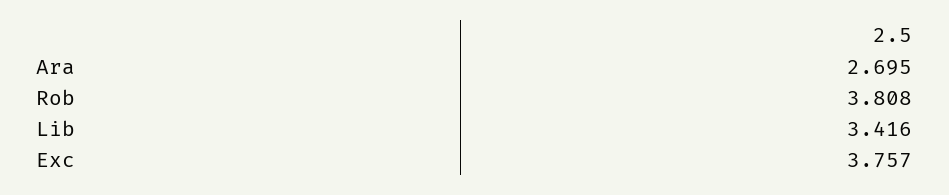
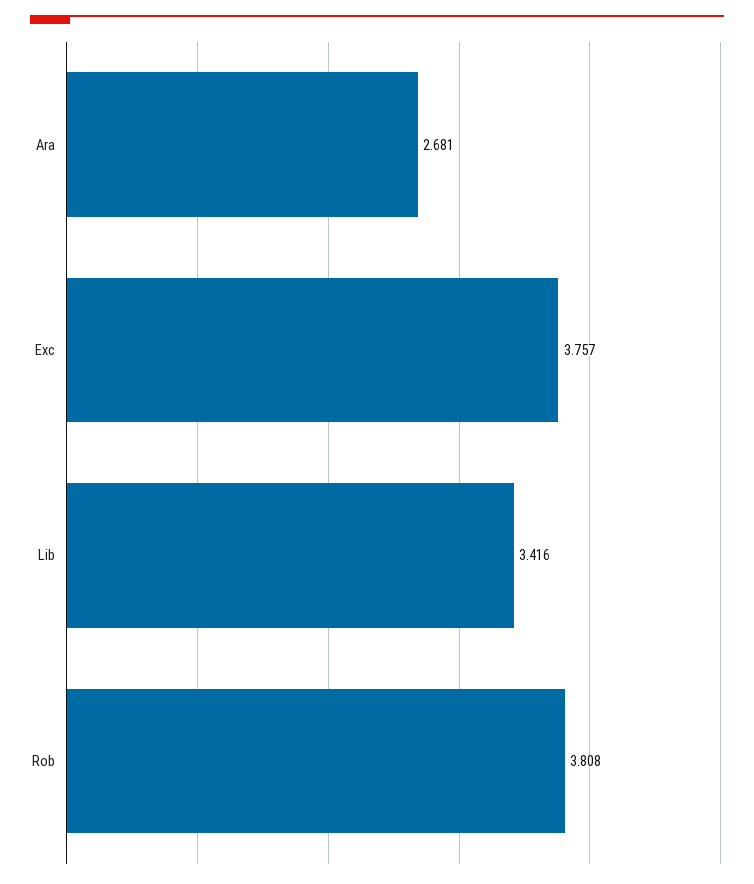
Ara: 2.695 -> 2.681

